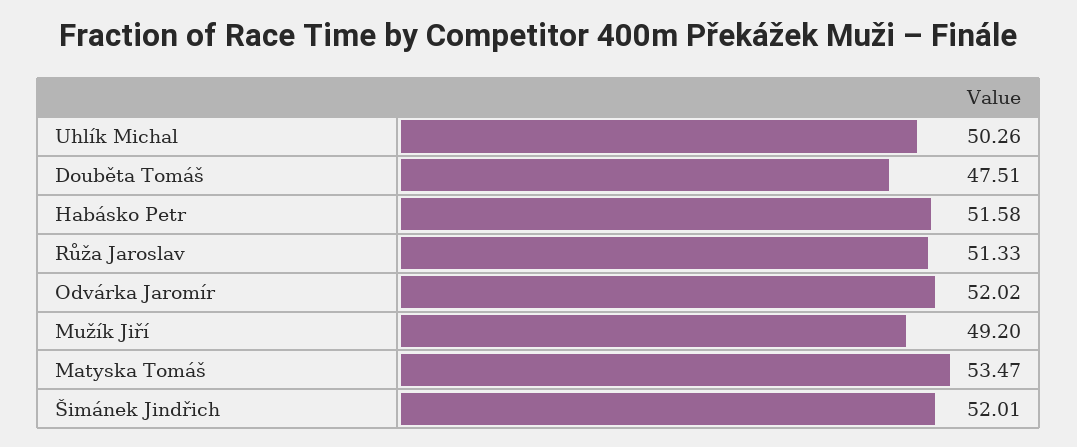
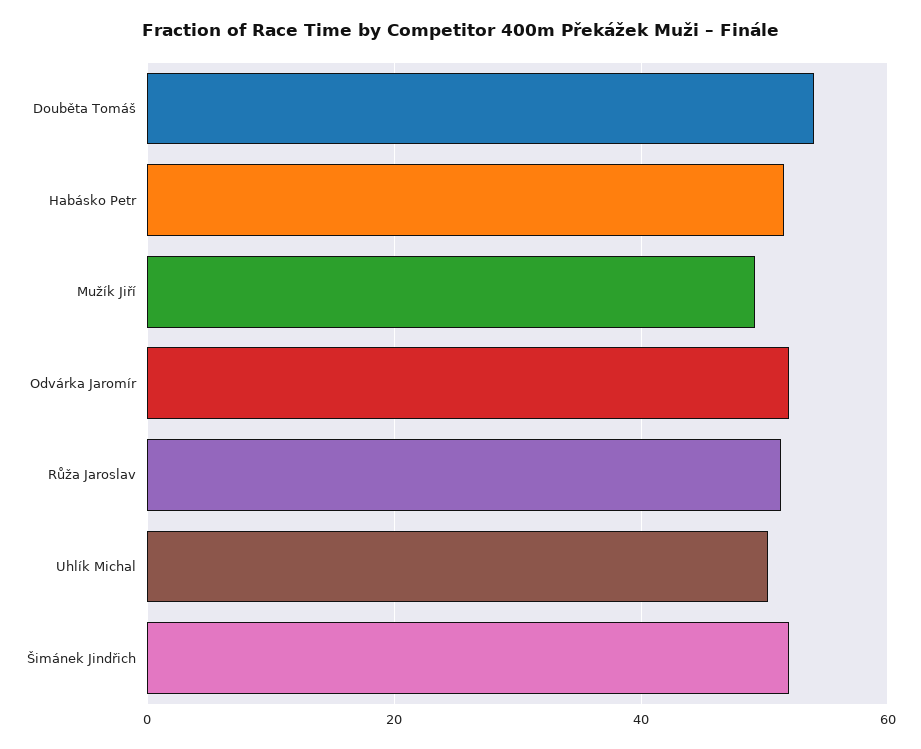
Douběta Tomáš: 47.51 -> 54
Matyska Tomáš: 53.47 -> none

